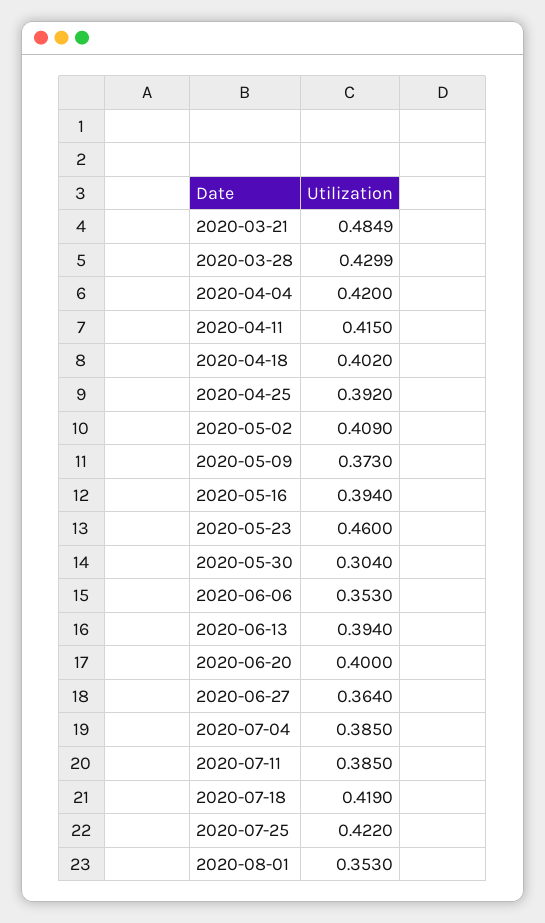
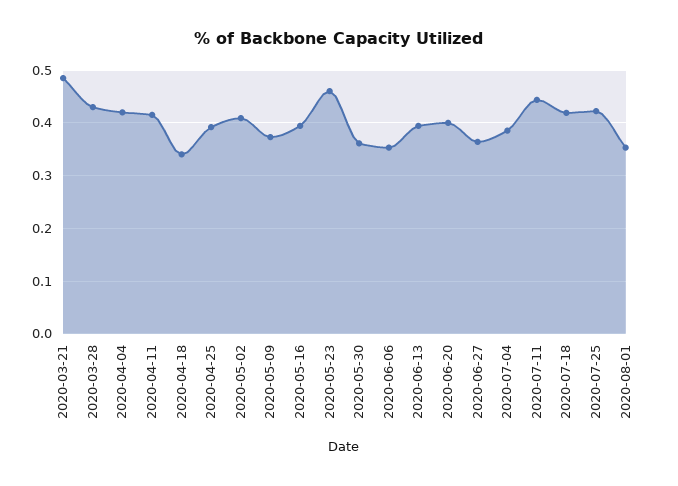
2020-04-18: 0.402 -> 0.34
2020-05-30: 0.304 -> 0.36
2020-07-11: 0.385 -> 0.44

